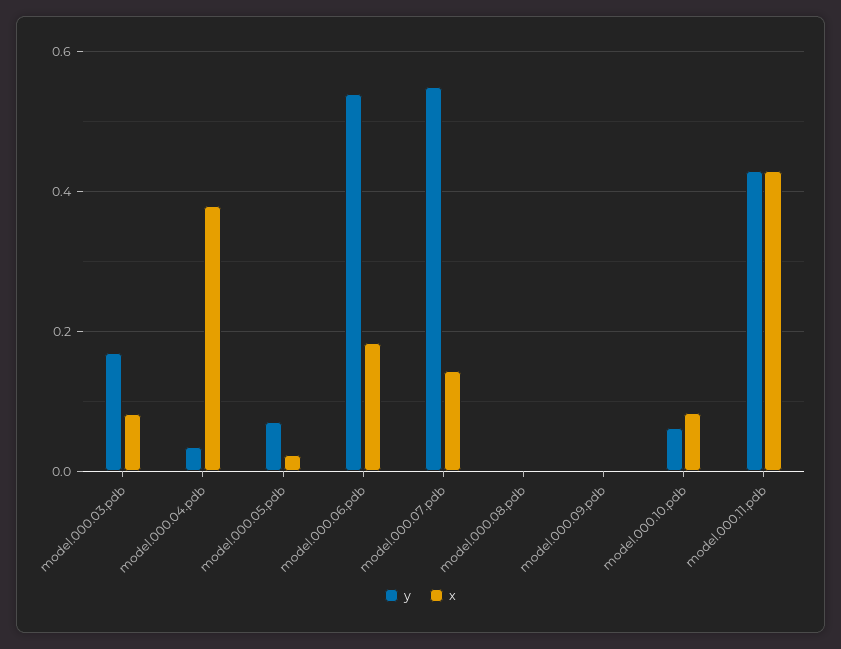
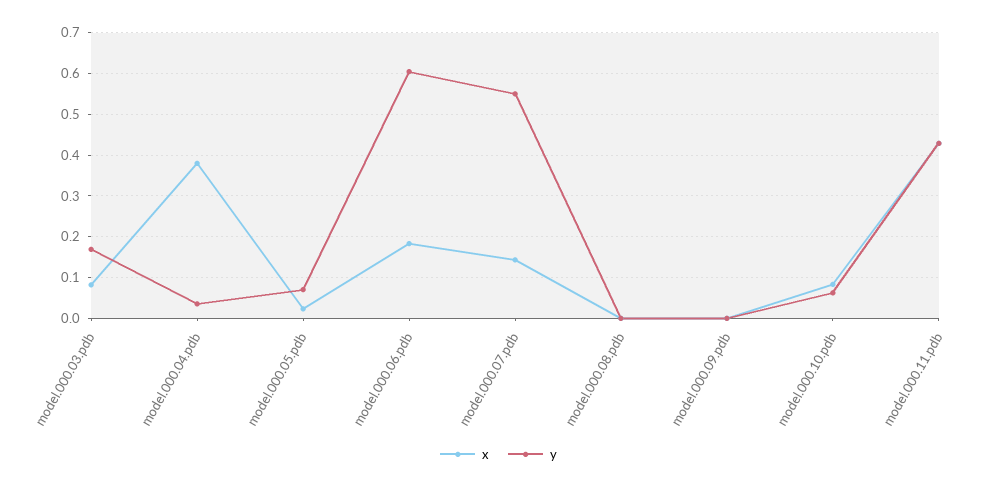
y, model.000.06.pdb: 0.54 -> 0.6

